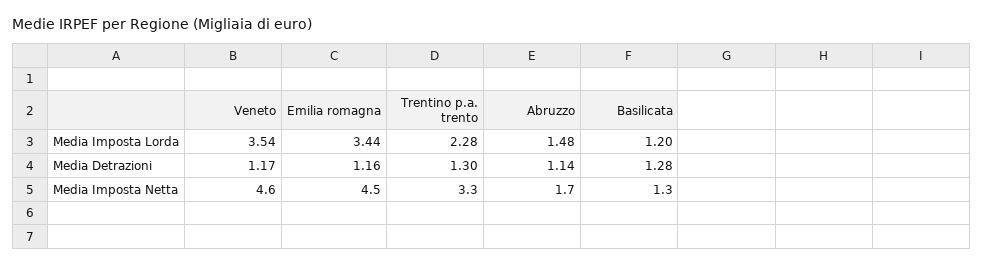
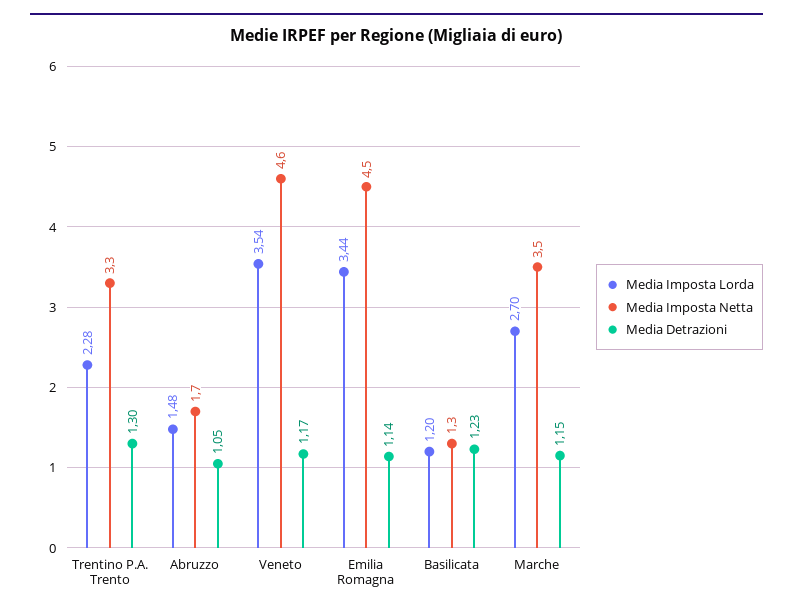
Media Detrazioni, Emilia romagna: 1.16 -> 1.14
Media Detrazioni, Abruzzo: 1.14 -> 1.05
Media Detrazioni, Basilicata: 1.28 -> 1.23
Media Imposta Lorda, Marche: none -> 2.7
Media Imposta Netta, Marche: none -> 3.5
Media Detrazioni, Marche: none -> 1.15

